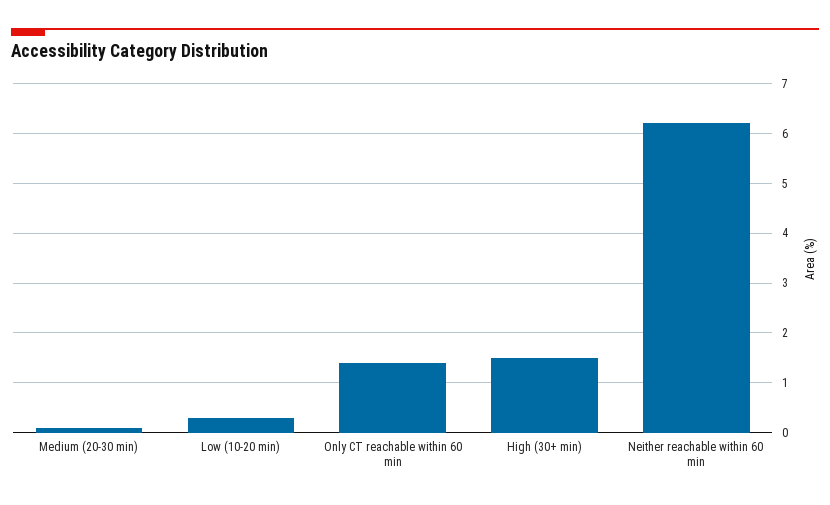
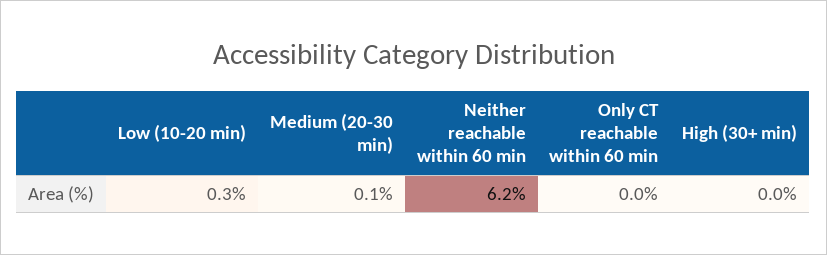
Only CT reachable within 60 min: 1.5 -> 0
High (30+ min): 1.5 -> 0

